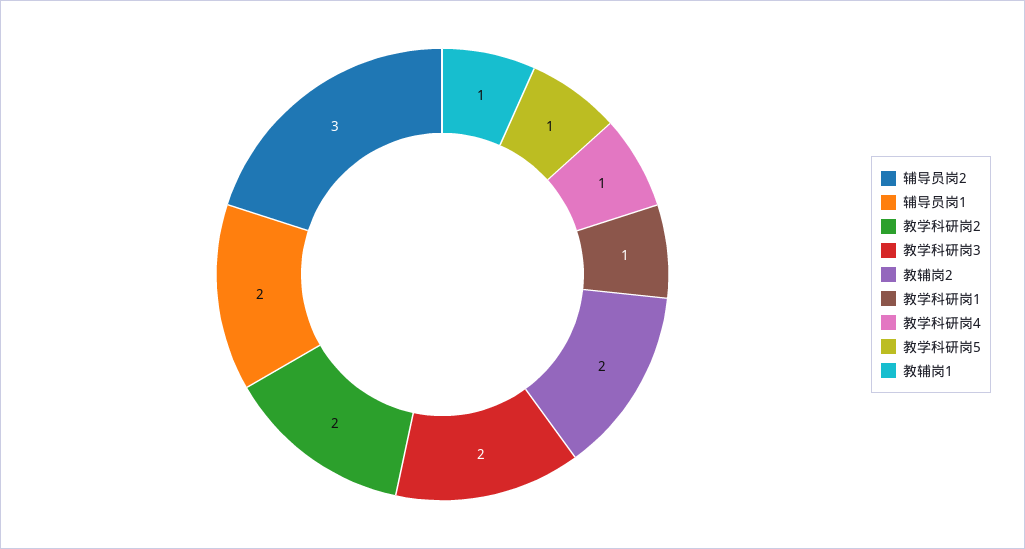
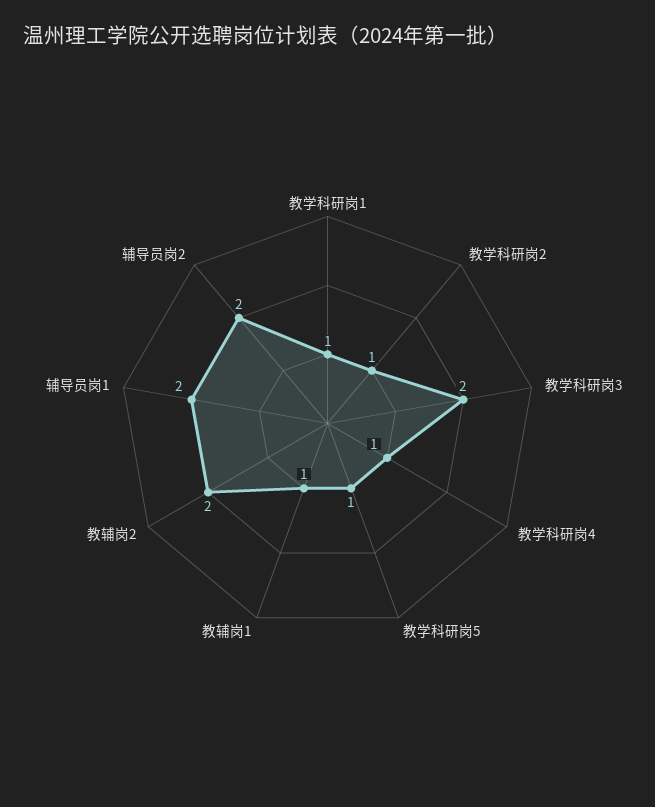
辅导员岗2: 3 -> 2
教学科研岗2: 2 -> 1

